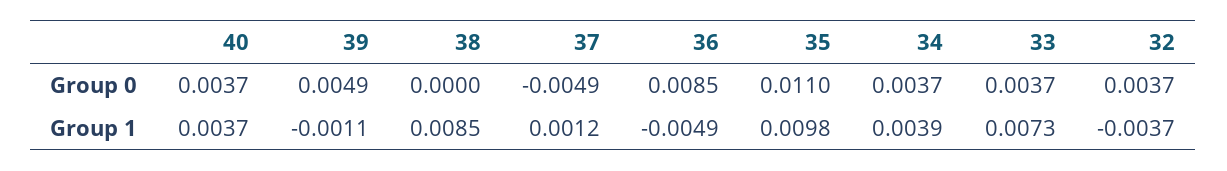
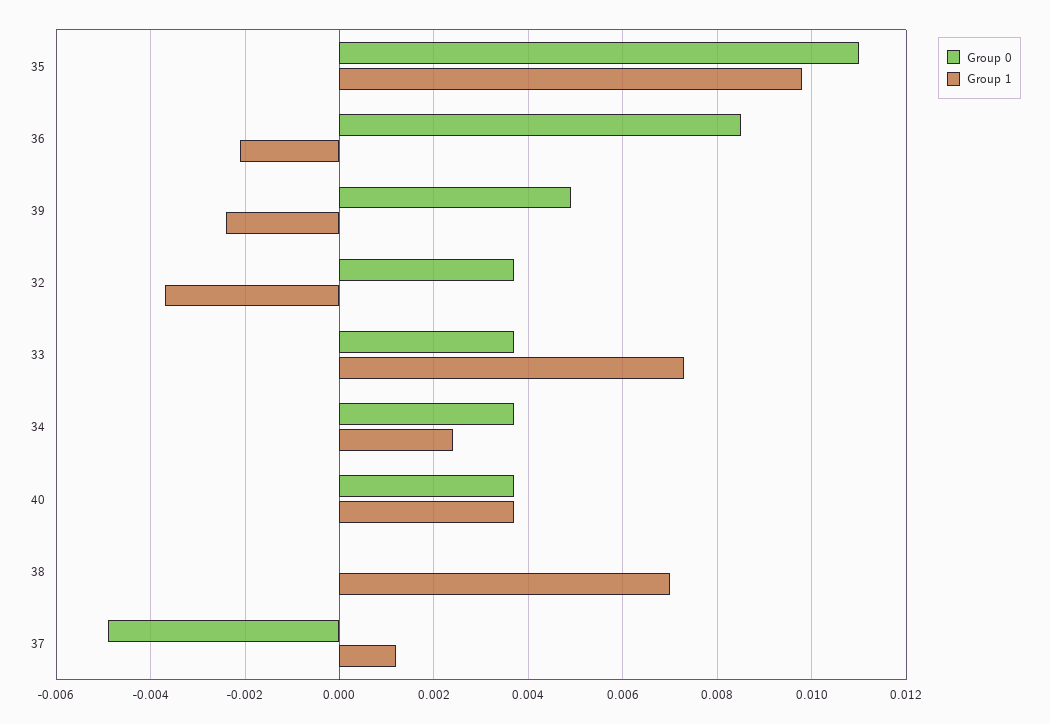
Group 1, 39: -0.0011 -> -0.0025
Group 1, 38: 0.0085 -> 0.007
Group 1, 36: -0.0049 -> -0.002
Group 1, 34: 0.0039 -> 0.0025

